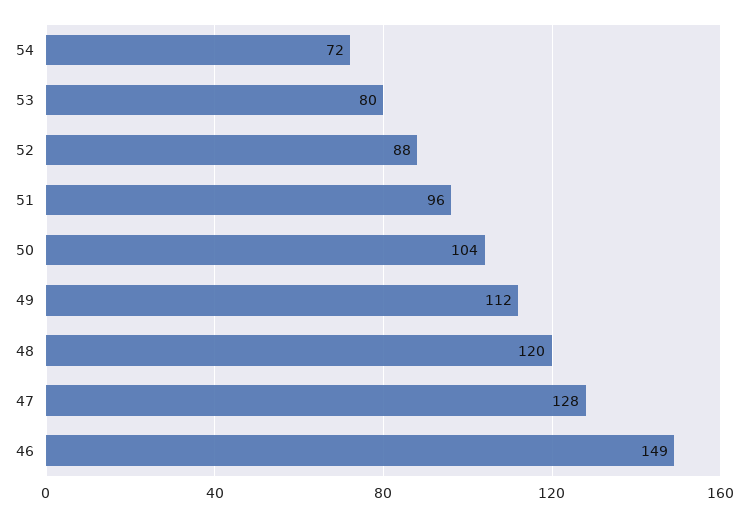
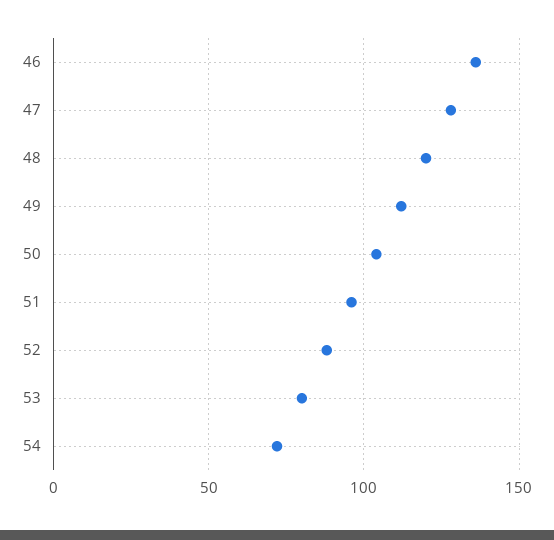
46: 149 -> 135

